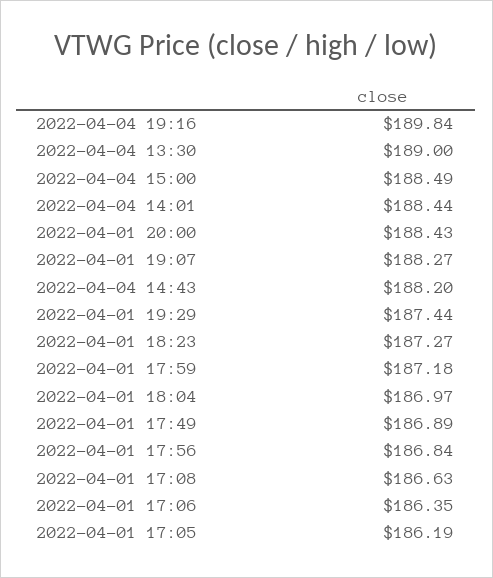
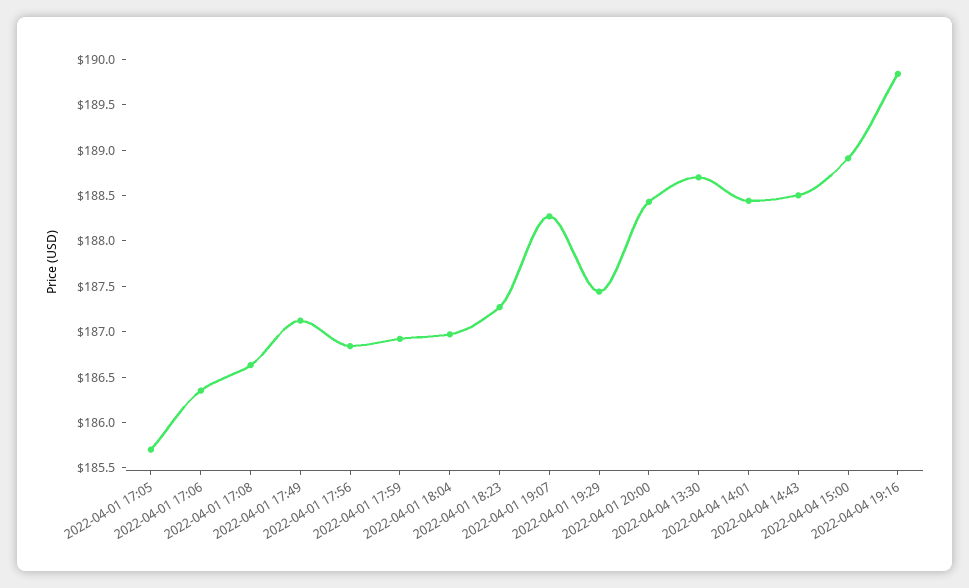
2022-04-04 13:30: 189 -> 188.7
2022-04-04 15:00: 188.49 -> 188.9
2022-04-04 14:43: 188.2 -> 188.5
2022-04-01 17:59: 187.18 -> 186.9
2022-04-01 17:49: 186.89 -> 187.1
2022-04-01 17:05: 186.19 -> 185.7

